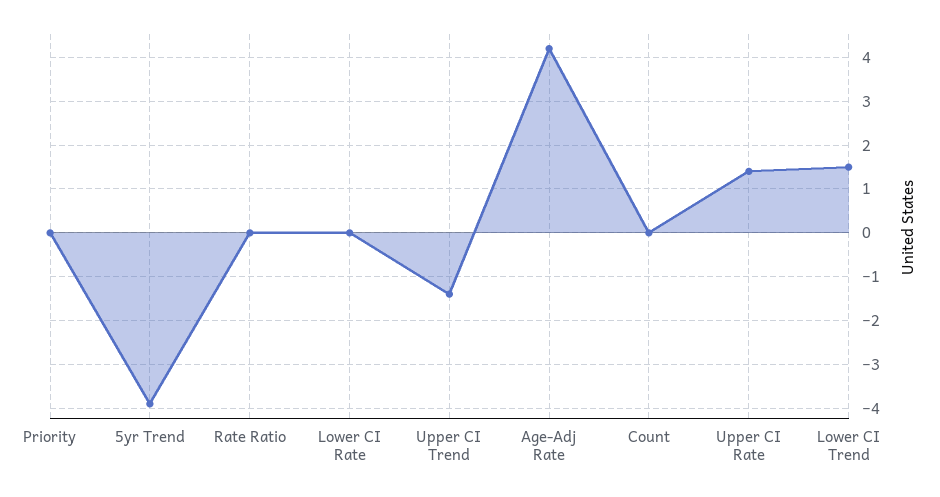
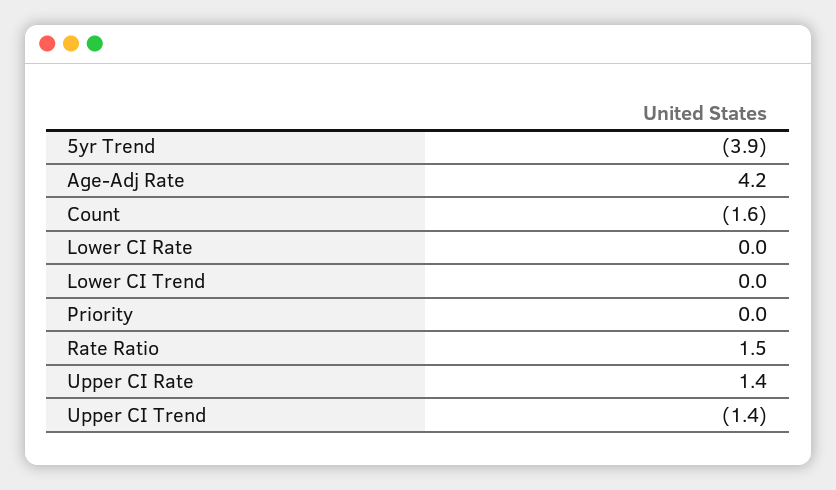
Rate Ratio: 0 -> 1.5
Count: 0 -> -1.6
Lower CI Trend: 1.5 -> 0

